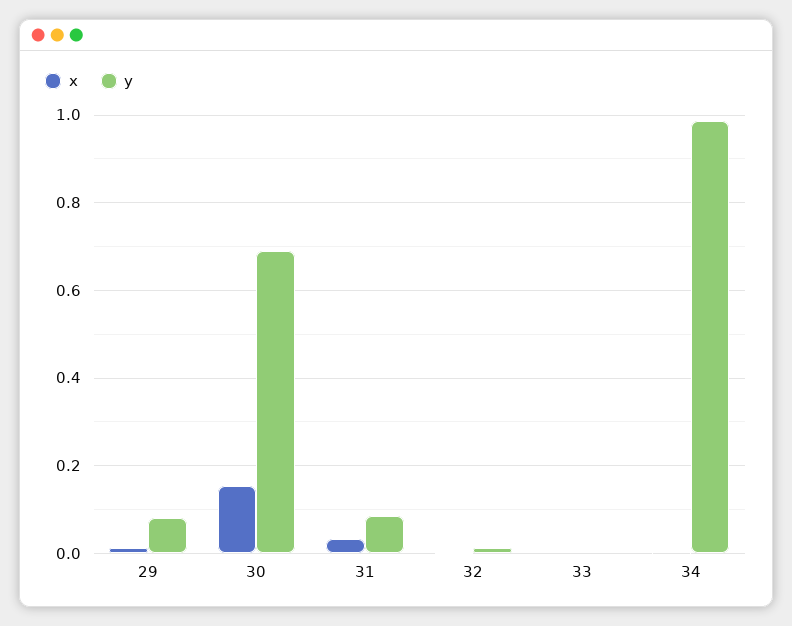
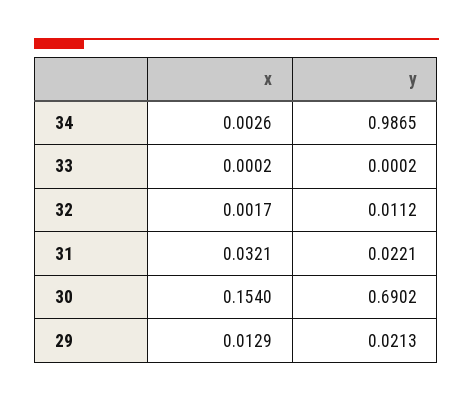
y, 29: 0.08 -> 0.0213
y, 31: 0.08 -> 0.0221

